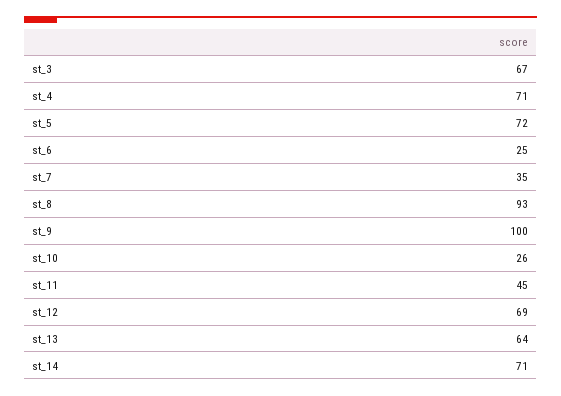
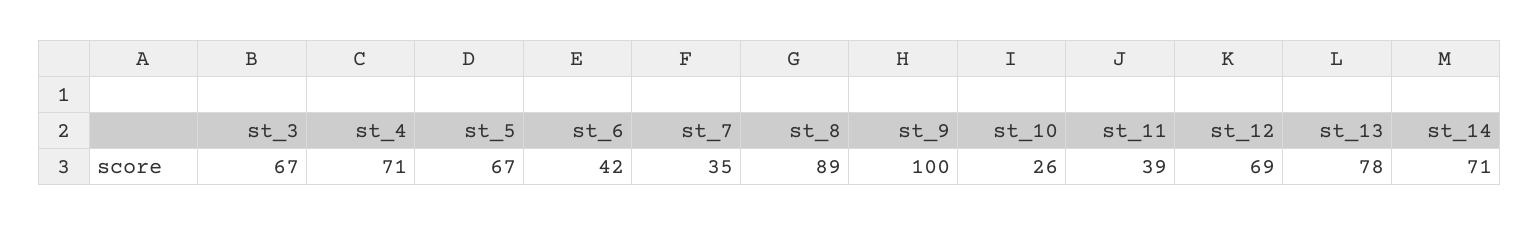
st_5: 72 -> 67
st_6: 25 -> 42
st_8: 93 -> 89
st_11: 45 -> 39
st_13: 64 -> 78

